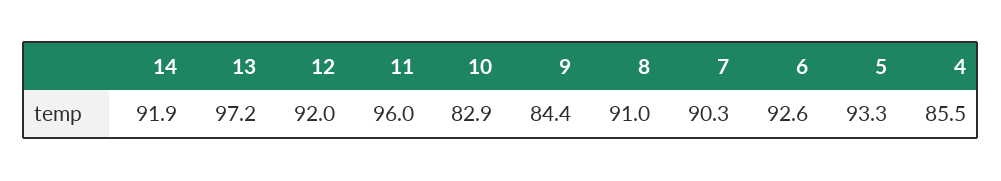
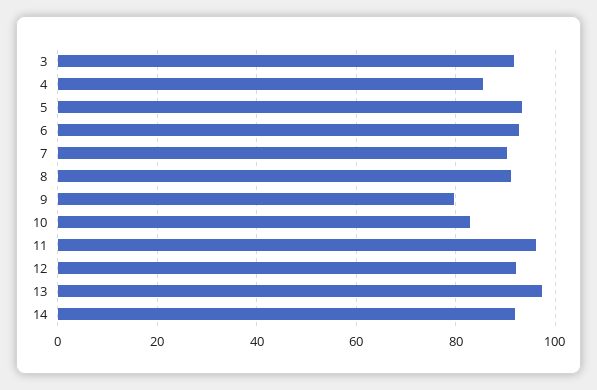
9: 84.4 -> 80
3: none -> 92

